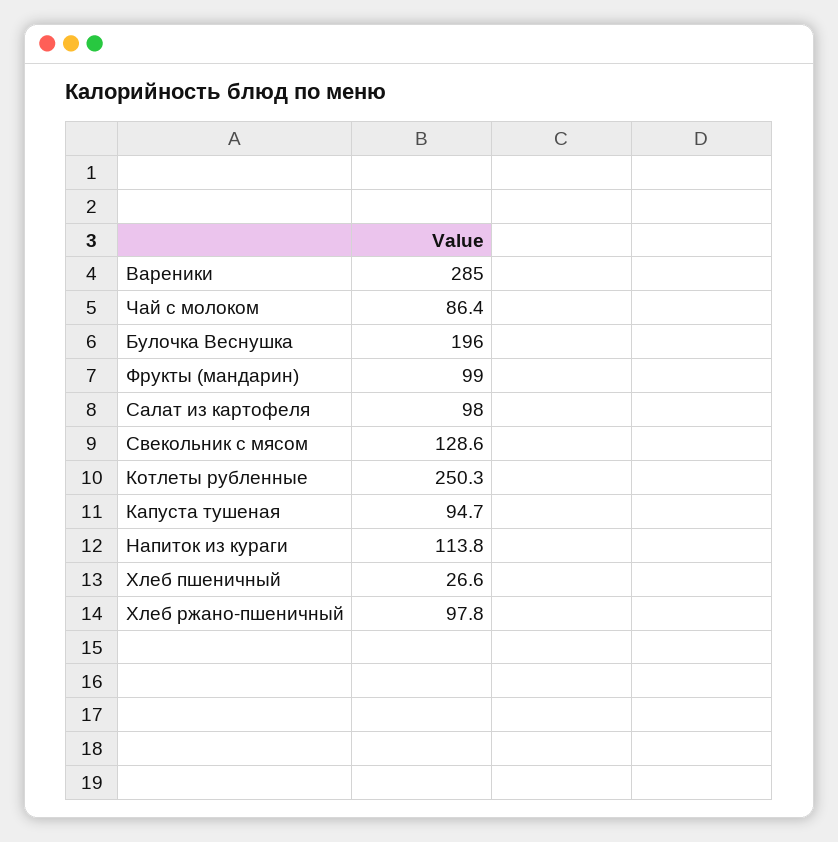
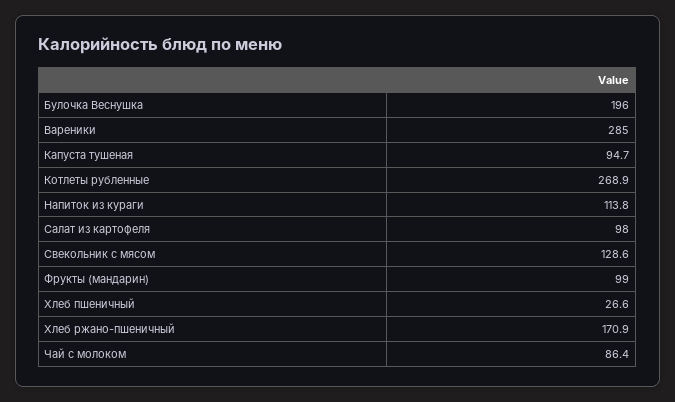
Котлеты рубленные: 250.3 -> 268.9
Хлеб ржано-пшеничный: 97.8 -> 170.9

